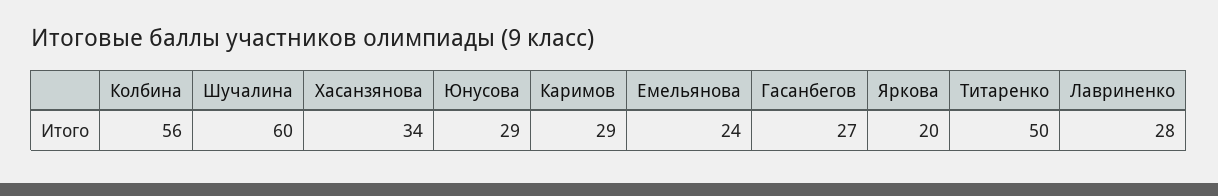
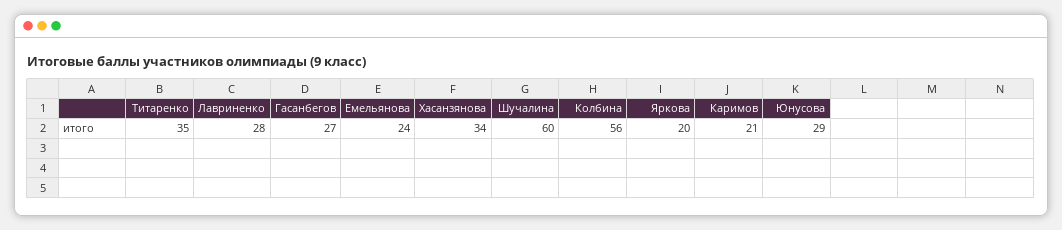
Каримов: 29 -> 21
Титаренко: 50 -> 35

